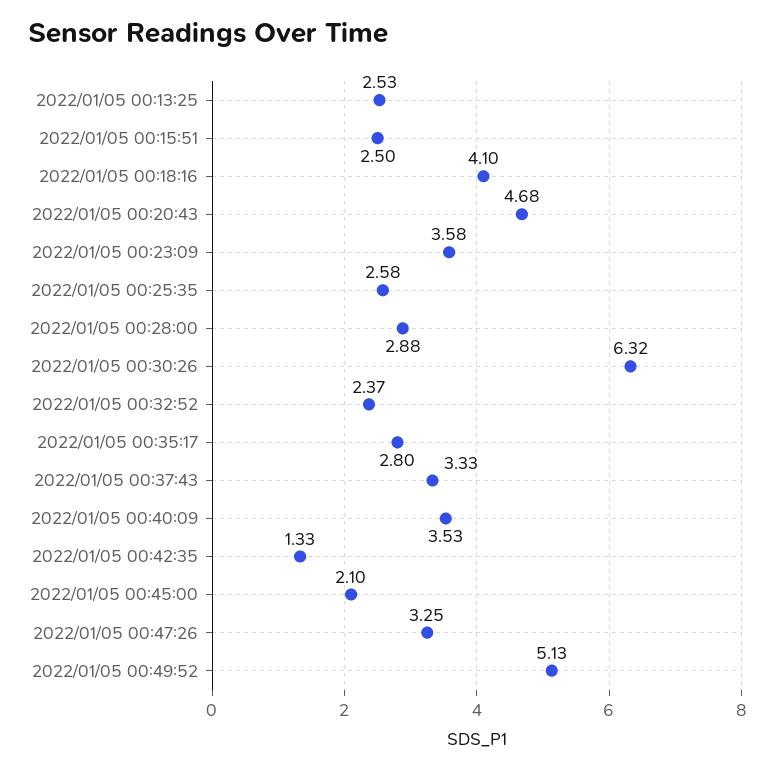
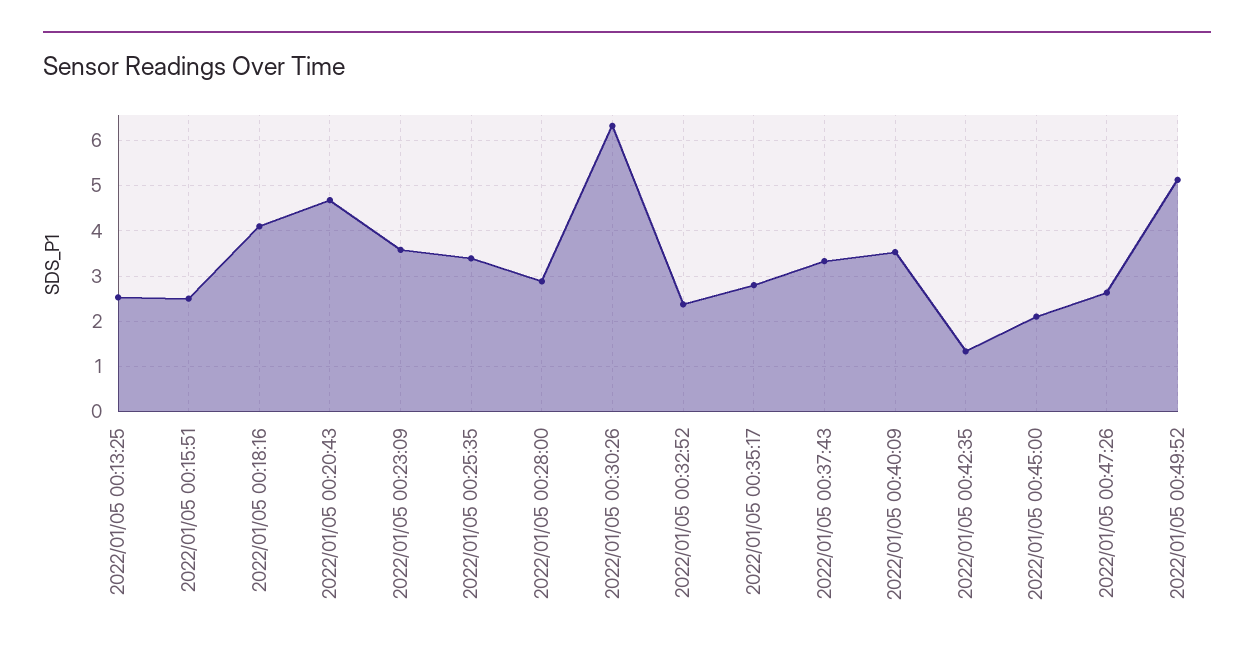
2022/01/05 00:25:35: 2.58 -> 3.4
2022/01/05 00:47:26: 3.25 -> 2.6

